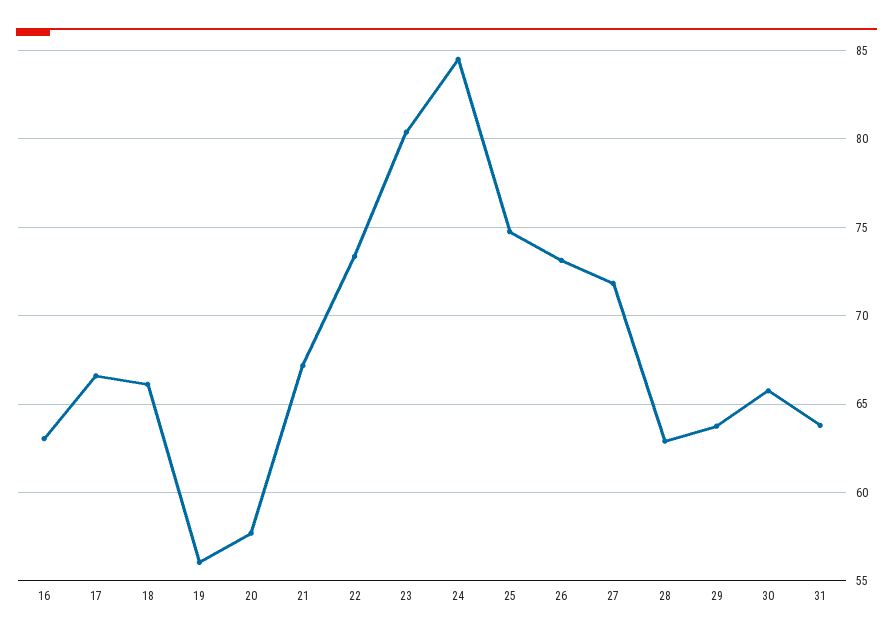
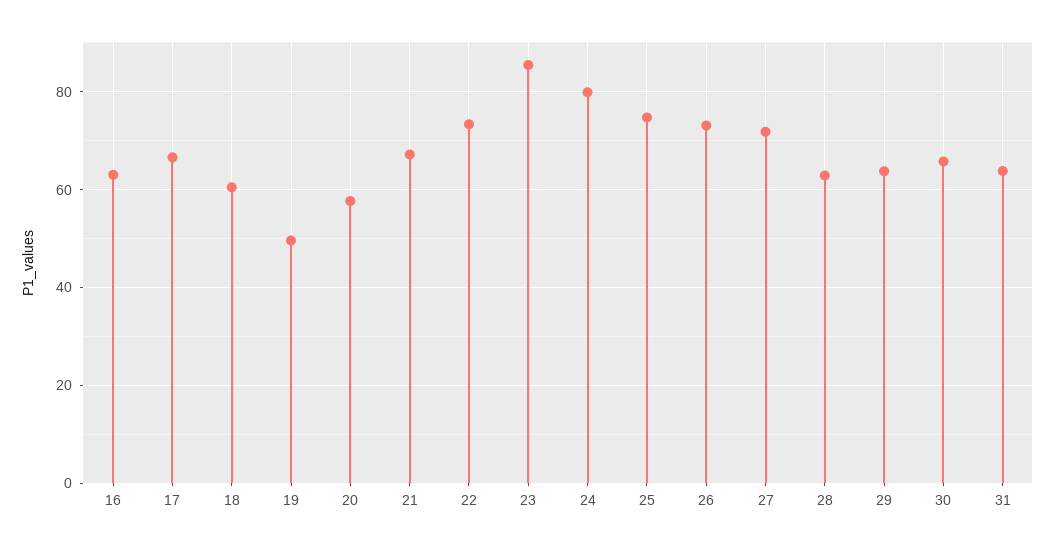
18: 66 -> 60
19: 56 -> 50
23: 80.5 -> 86
24: 84.5 -> 80

